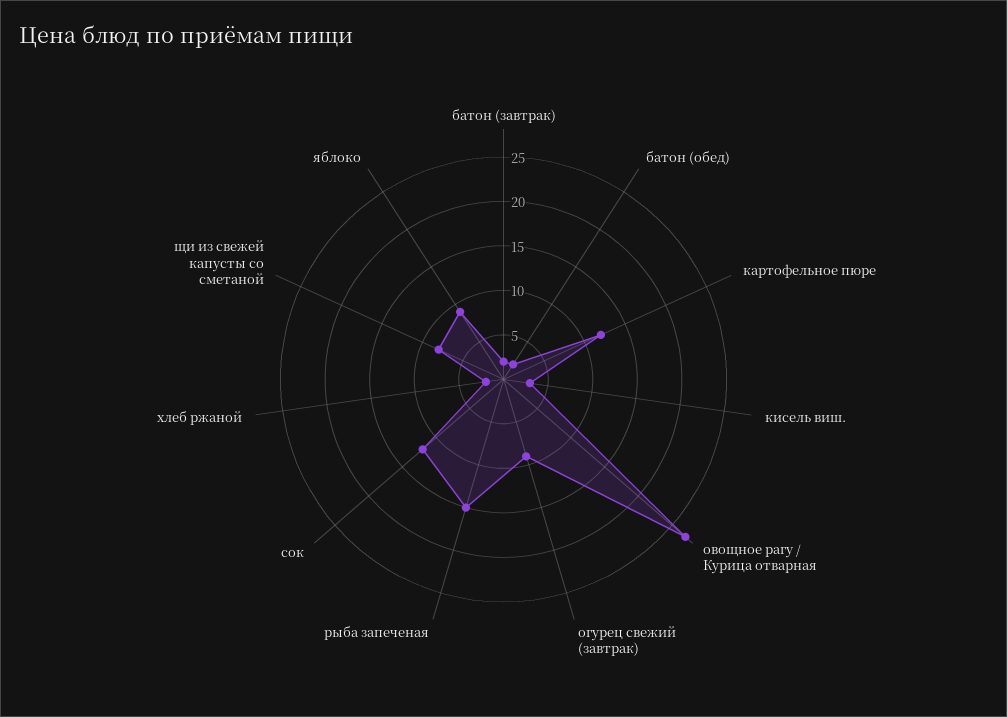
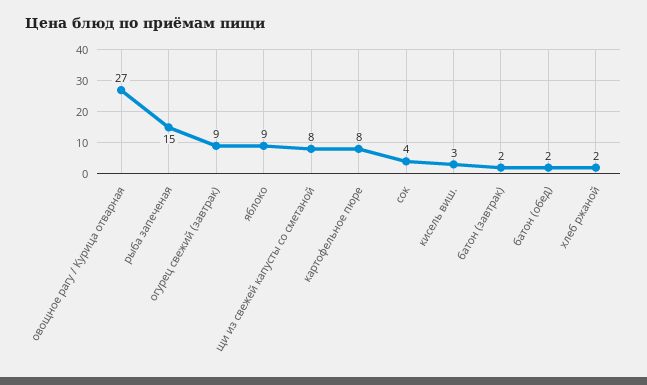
картофельное пюре: 12 -> 8
сок: 12 -> 4

